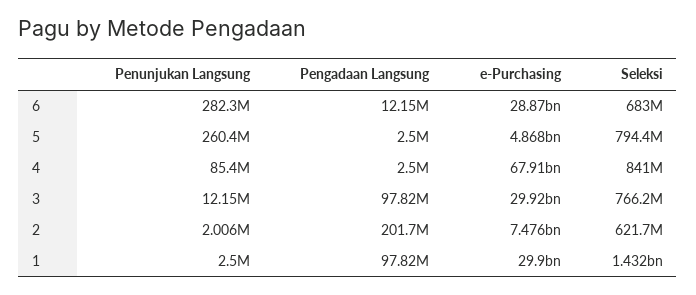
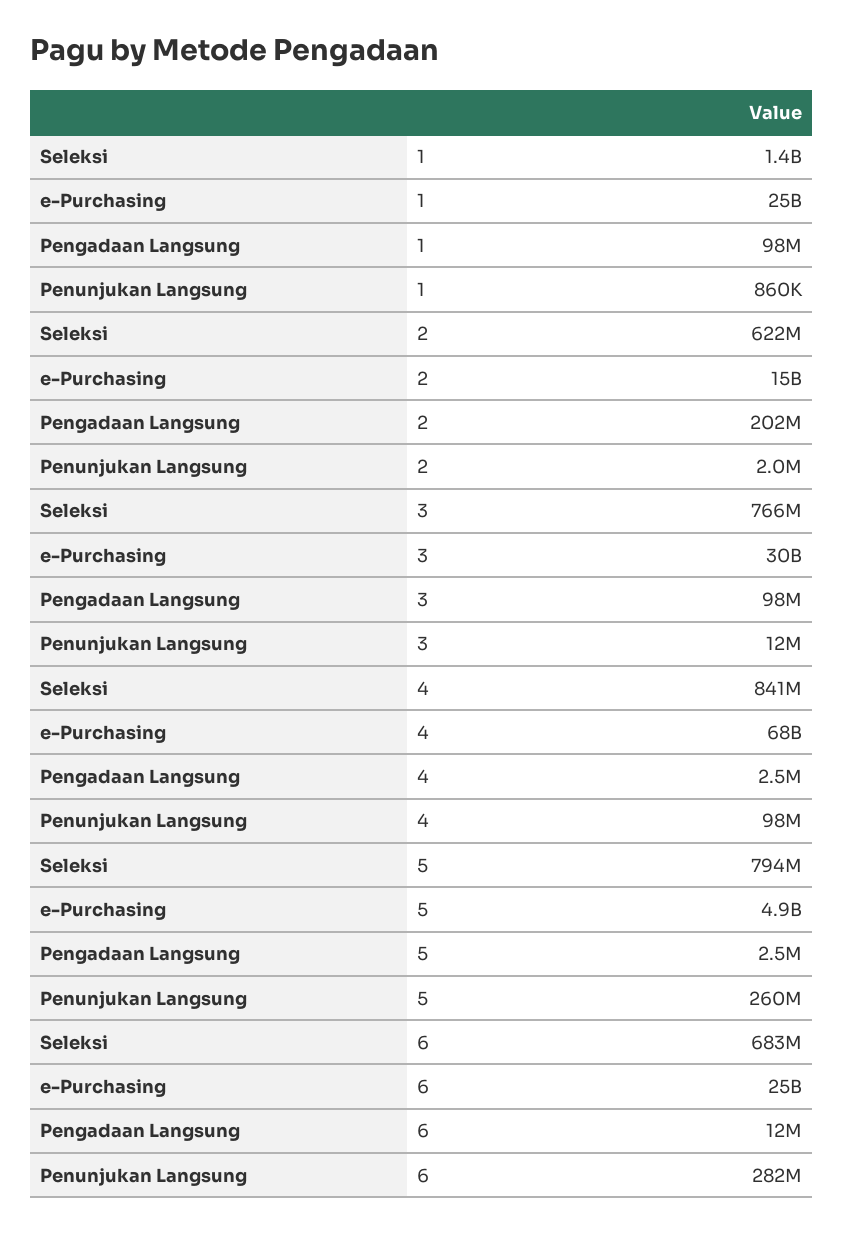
e-Purchasing, 6: 28870000000 -> 25000000000
Penunjukan Langsung, 4: 85400000 -> 98000000
e-Purchasing, 2: 7476000000 -> 15000000000
Penunjukan Langsung, 1: 2500000 -> 860000
e-Purchasing, 1: 29900000000 -> 25000000000

